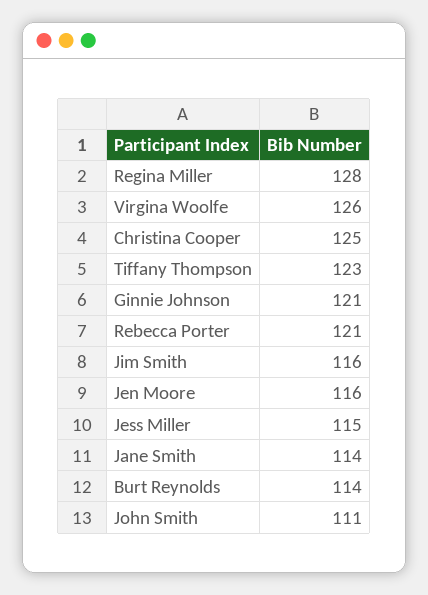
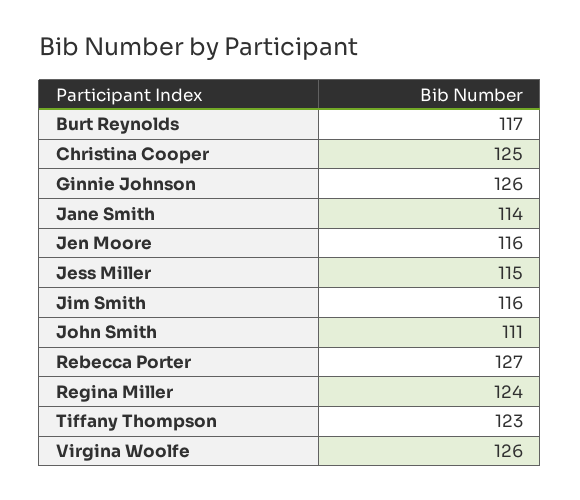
Regina Miller: 128 -> 124
Ginnie Johnson: 121 -> 126
Rebecca Porter: 121 -> 127
Burt Reynolds: 114 -> 117

